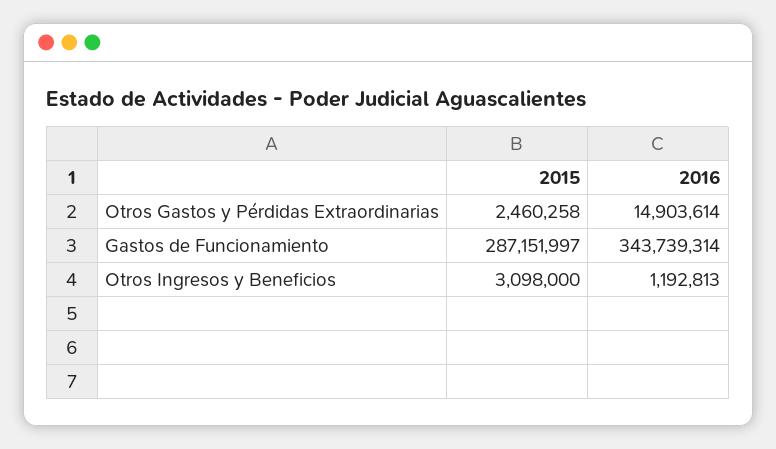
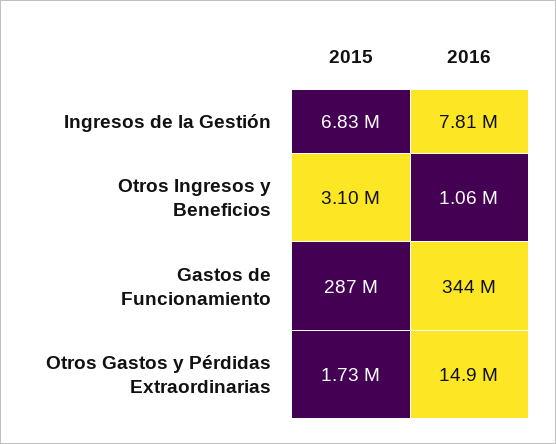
2015, Otros Gastos y Pérdidas Extraordinarias: 2460258 -> 1730000
2016, Otros Ingresos y Beneficios: 1192813 -> 1060000
2015, Ingresos de la Gestión: none -> 6830000
2016, Ingresos de la Gestión: none -> 7810000

